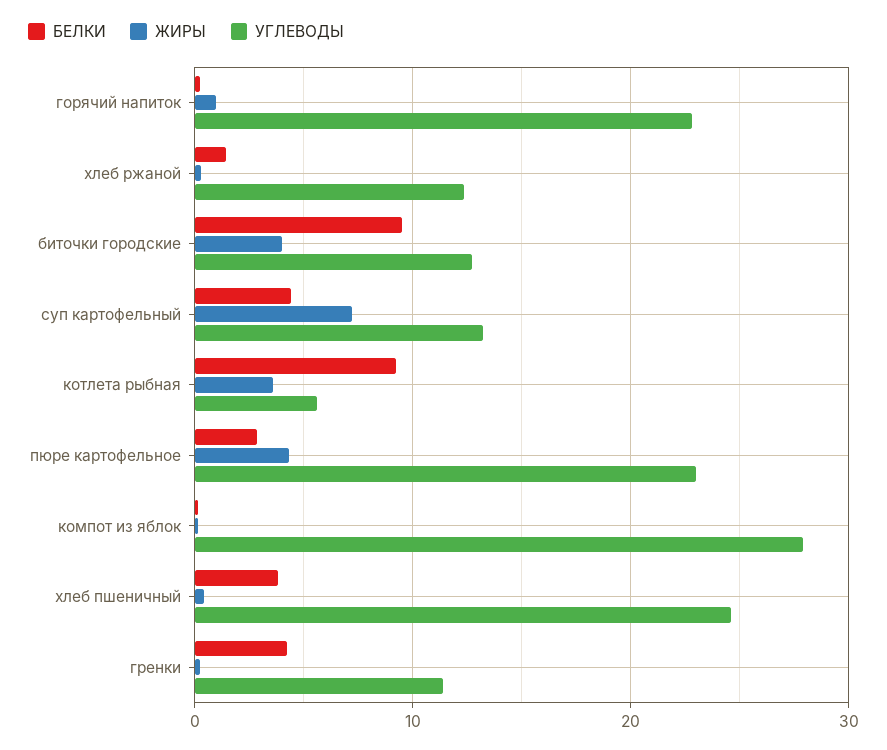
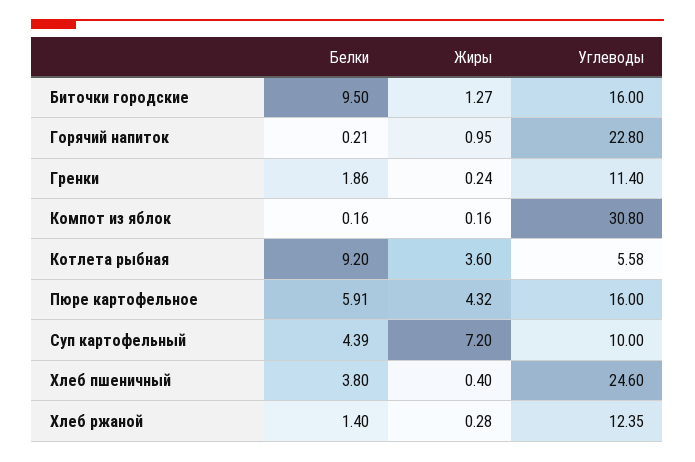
ЖИРЫ, биточки городские: 4 -> 1.27
УГЛЕВОДЫ, биточки городские: 13 -> 16
УГЛЕВОДЫ, суп картофельный: 13 -> 10
БЕЛКИ, пюре картофельное: 3 -> 5.91
УГЛЕВОДЫ, пюре картофельное: 23 -> 16
УГЛЕВОДЫ, компот из яблок: 28 -> 30.8
БЕЛКИ, гренки: 4 -> 1.86

